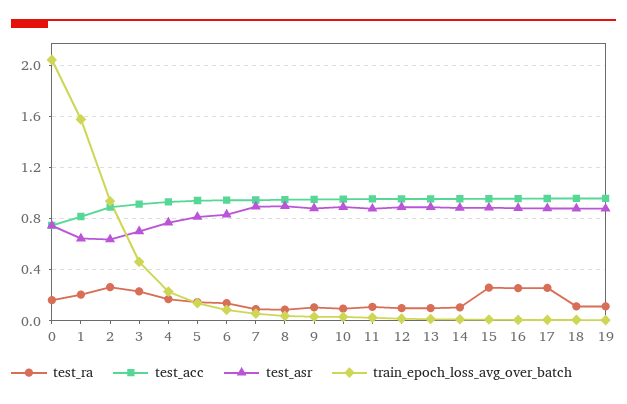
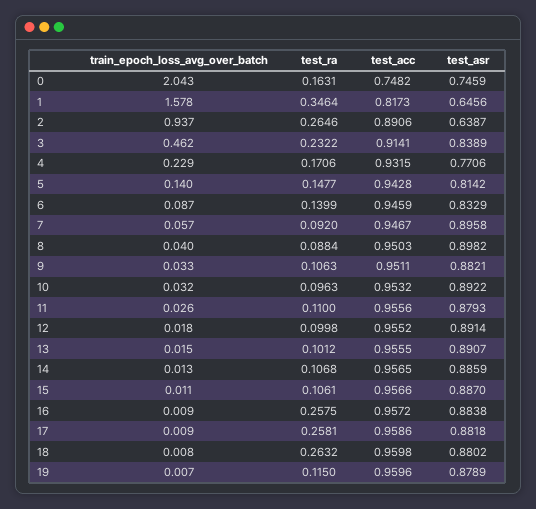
test_ra, 1: 0.2 -> 0.3464
test_asr, 3: 0.7 -> 0.8389
test_ra, 15: 0.25 -> 0.1061
test_ra, 18: 0.1 -> 0.2632

